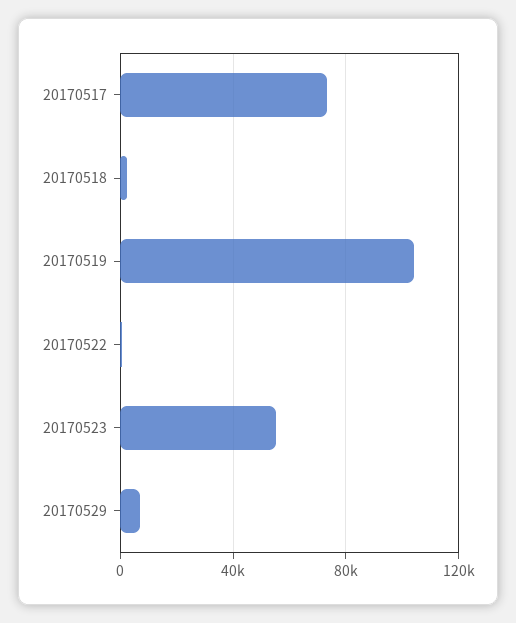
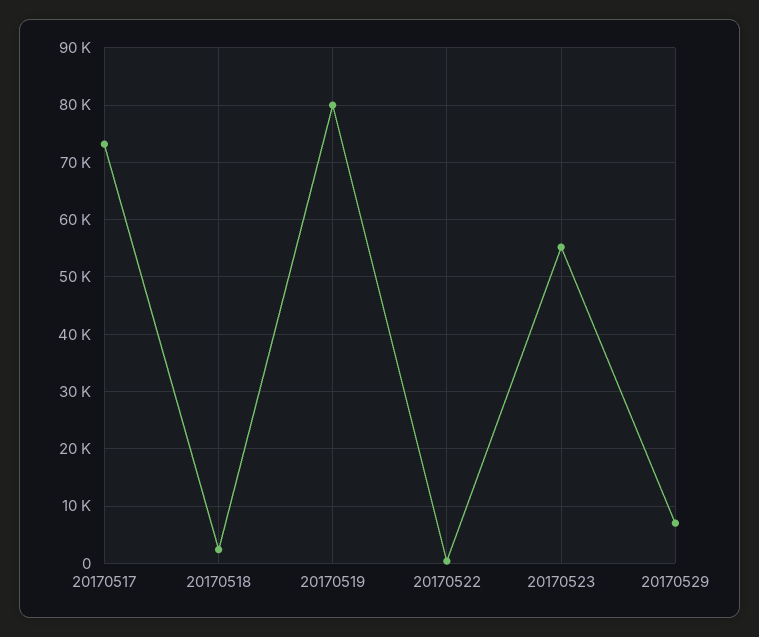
20170519: 105000 -> 80000

